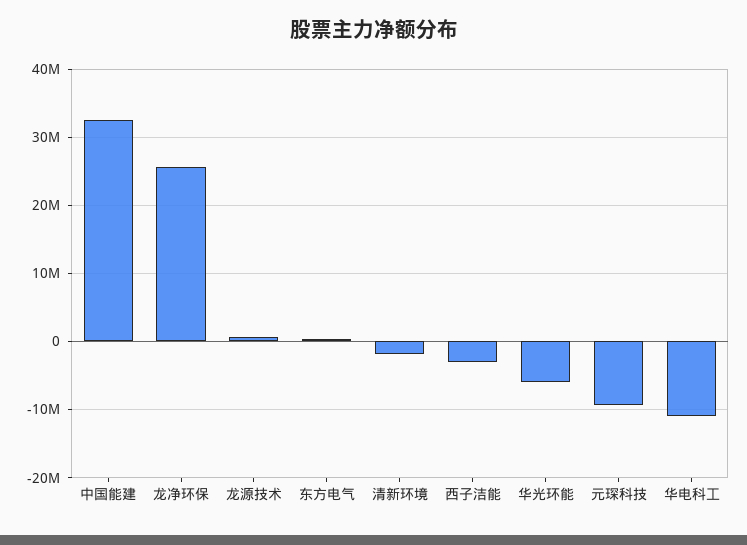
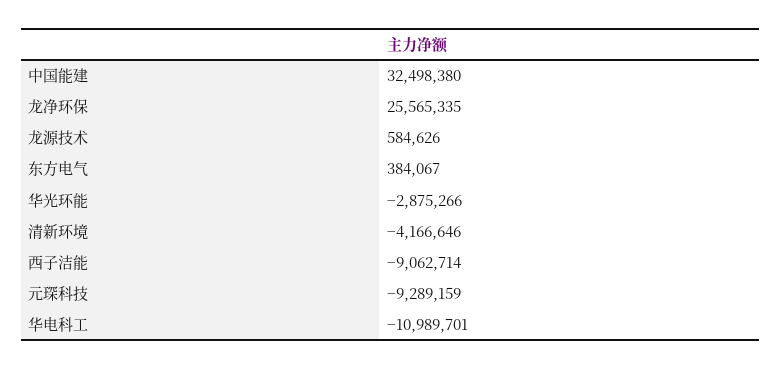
清新环境: -2000000 -> -4166646
西子洁能: -3000000 -> -9062714
华光环能: -6000000 -> -2875266

